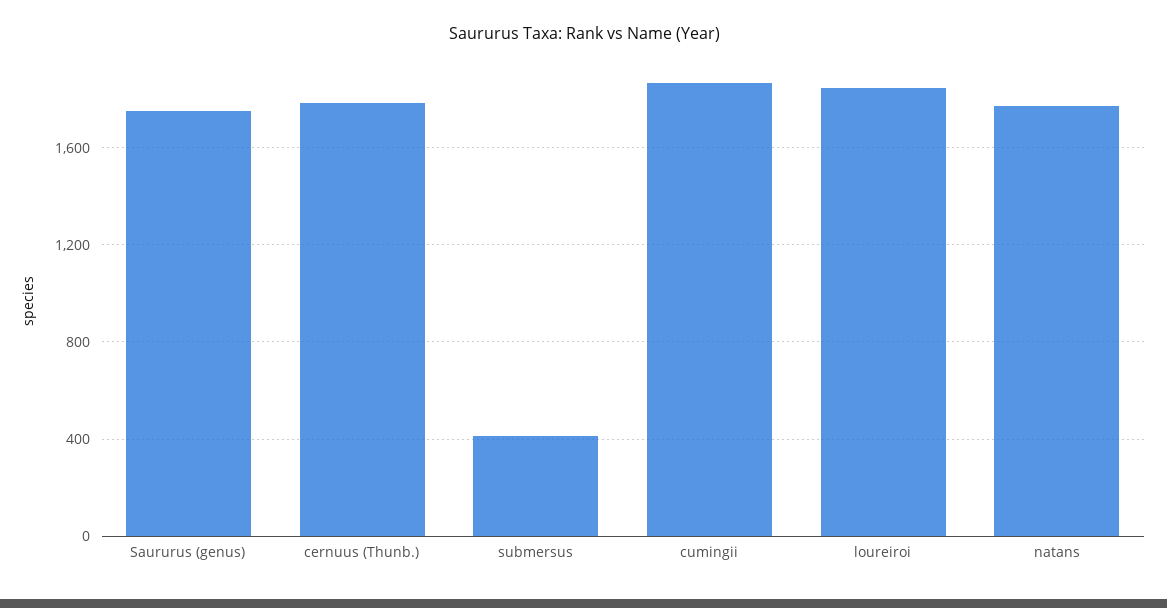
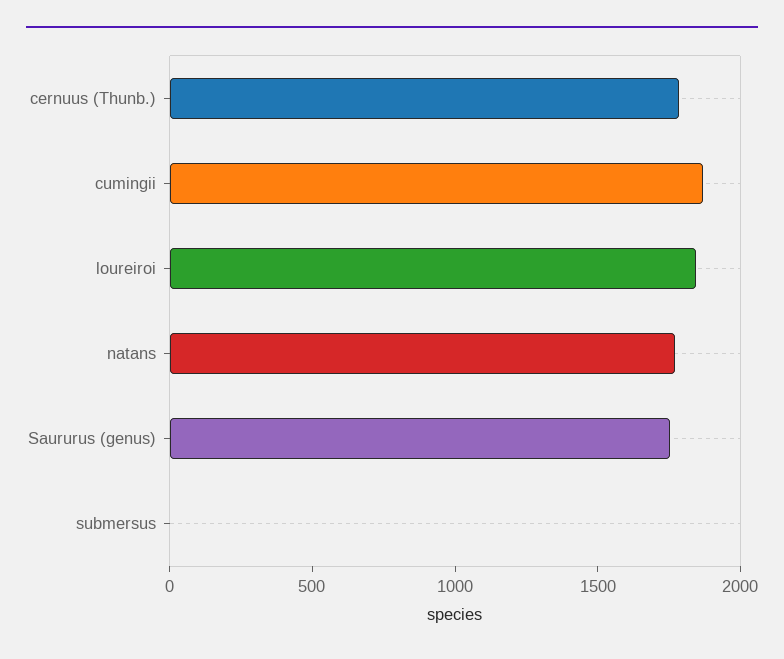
submersus: 400 -> 0

